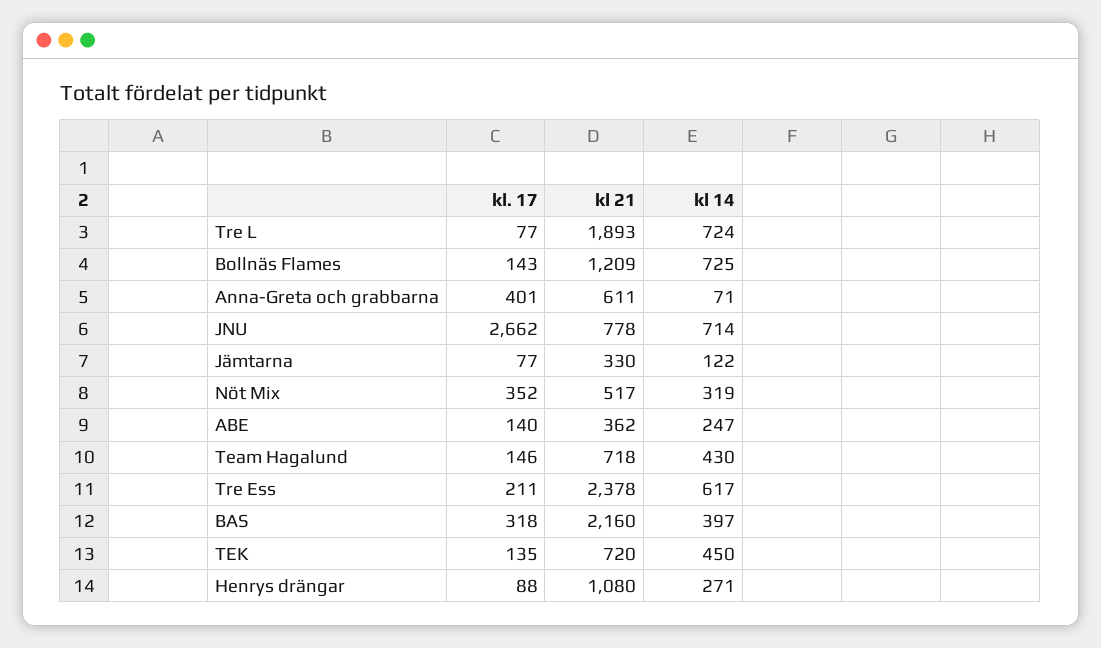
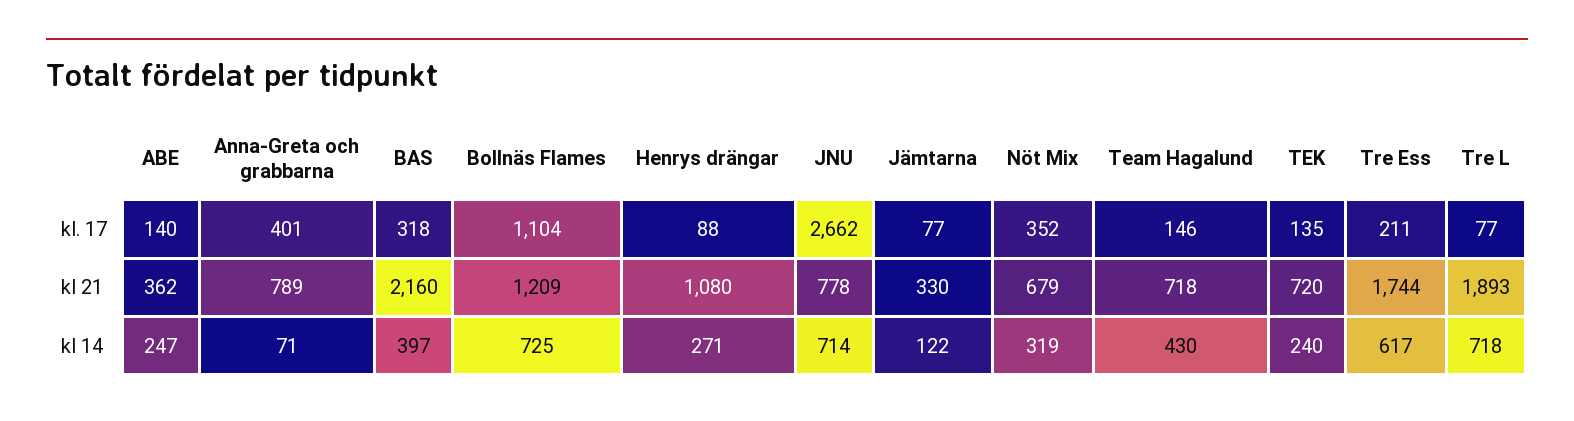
kl 14, Tre L: 724 -> 718
kl. 17, Bollnäs Flames: 143 -> 1104
kl 21, Anna-Greta och grabbarna: 611 -> 789
kl 21, Nöt Mix: 517 -> 679
kl 21, Tre Ess: 2378 -> 1744
kl 14, TEK: 450 -> 240

